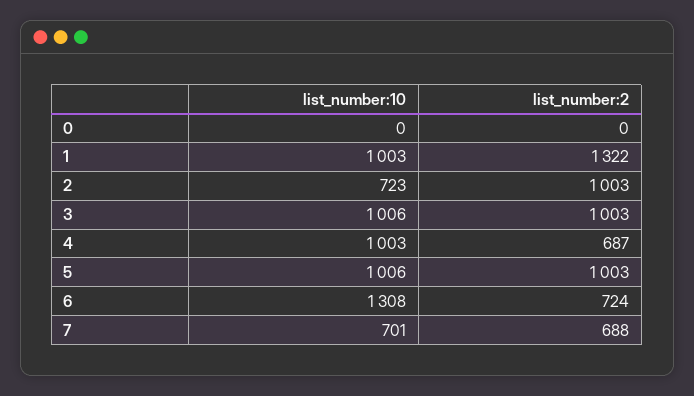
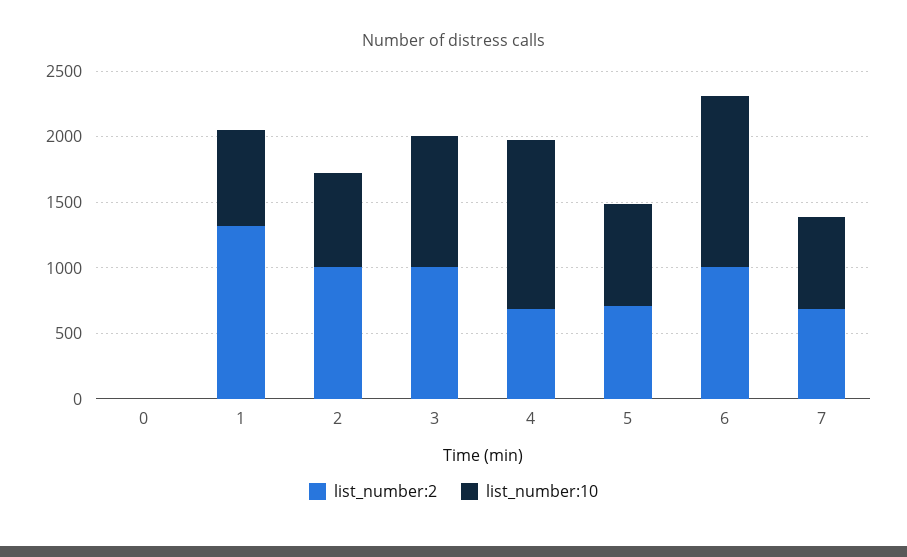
list_number:10, 1: 1003 -> 700
list_number:10, 4: 1003 -> 1300
list_number:10, 5: 1006 -> 800
list_number:2, 5: 1003 -> 700
list_number:2, 6: 724 -> 1000

